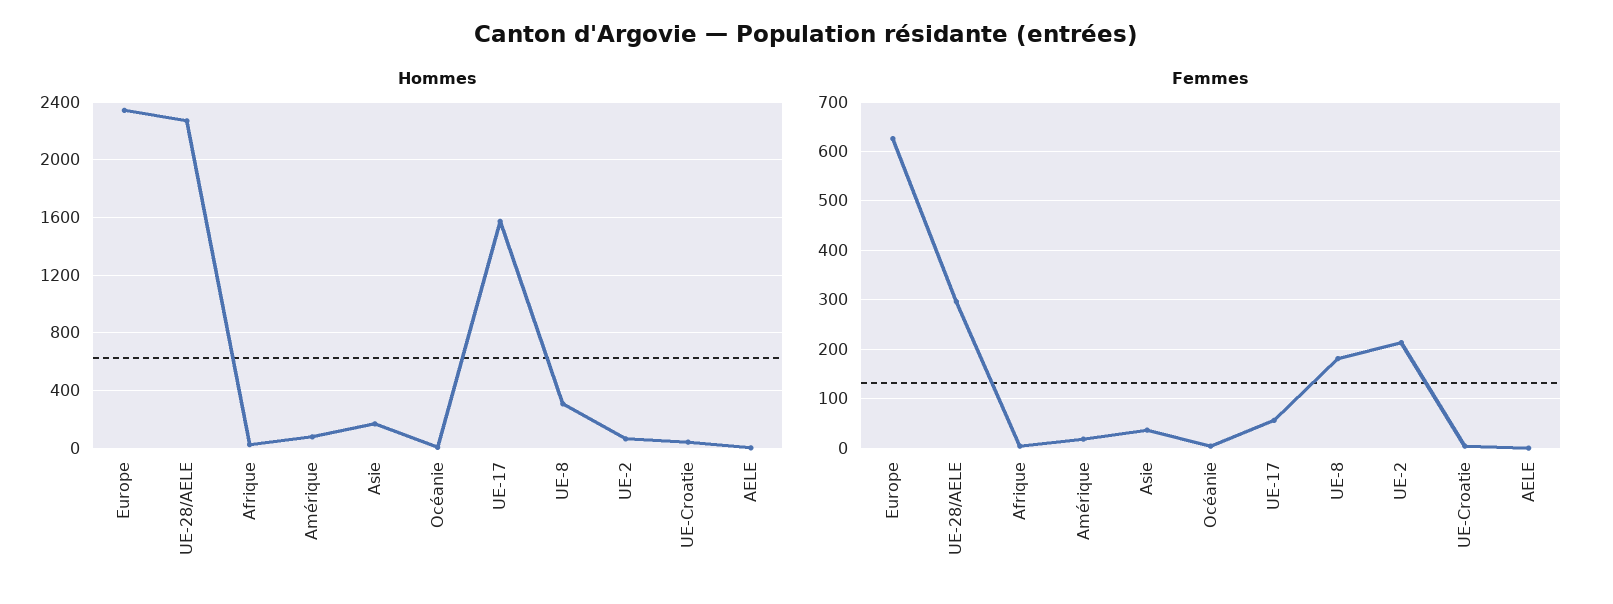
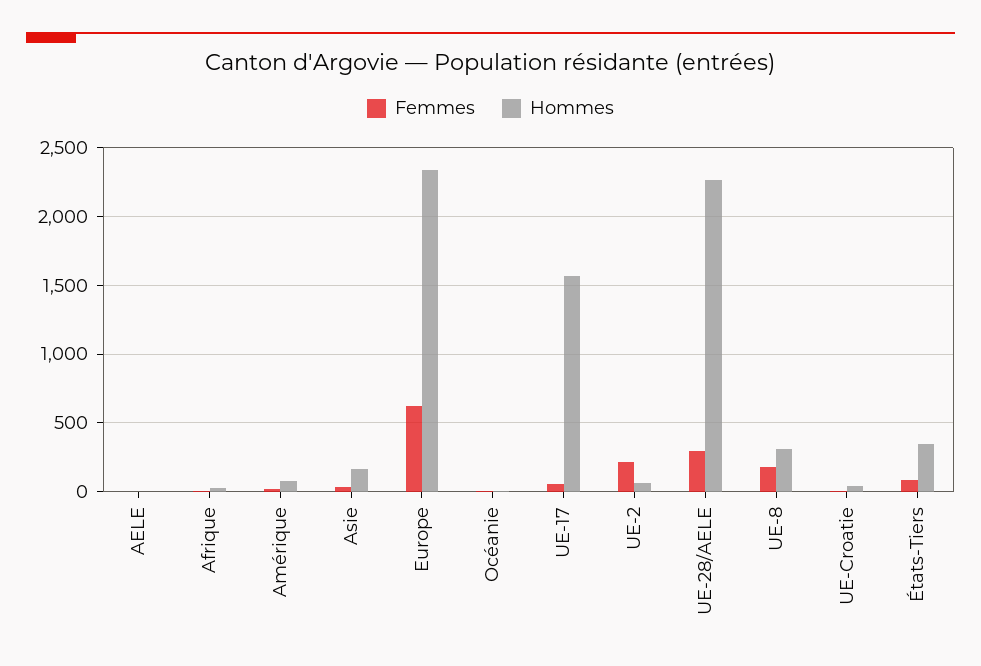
Femmes, États-Tiers: none -> 100
Hommes, États-Tiers: none -> 350

